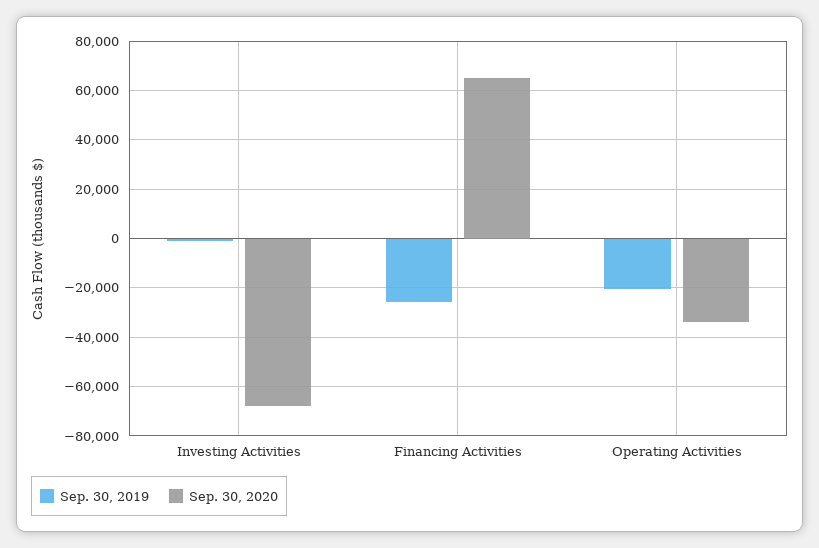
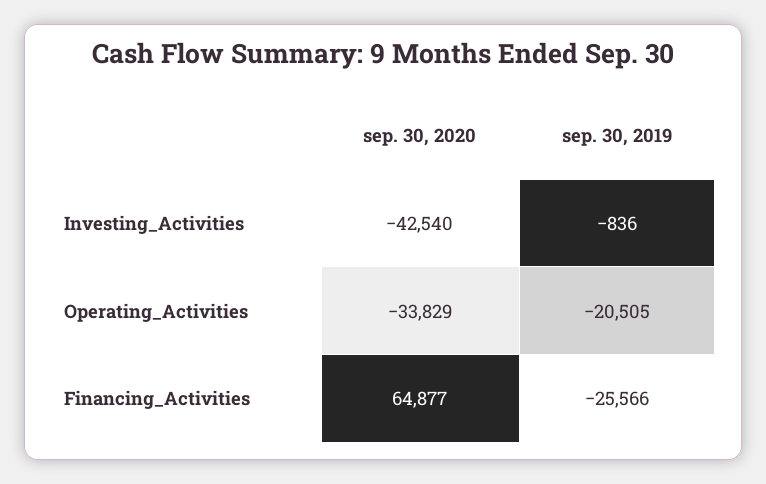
Sep. 30, 2020, Investing Activities: -67500 -> -42540

